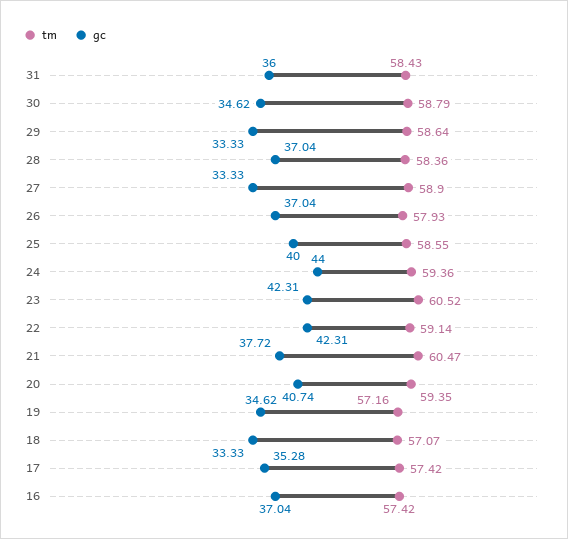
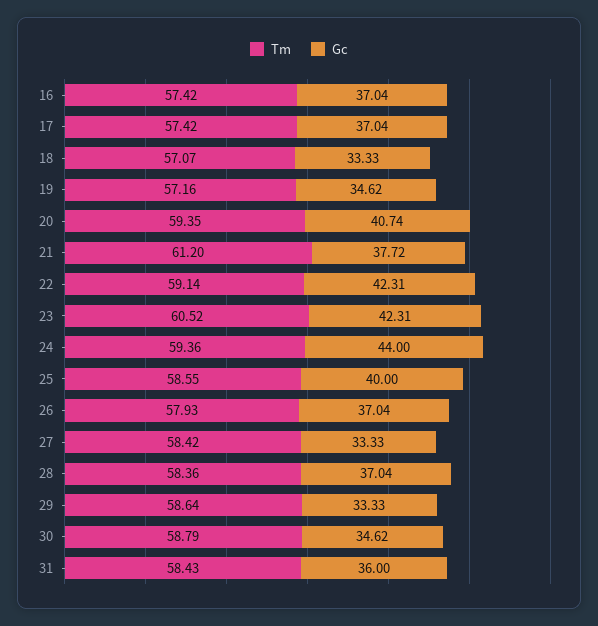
tm, 27: 58.9 -> 58.42
tm, 21: 60.47 -> 61.2
gc, 17: 35.28 -> 37.04

